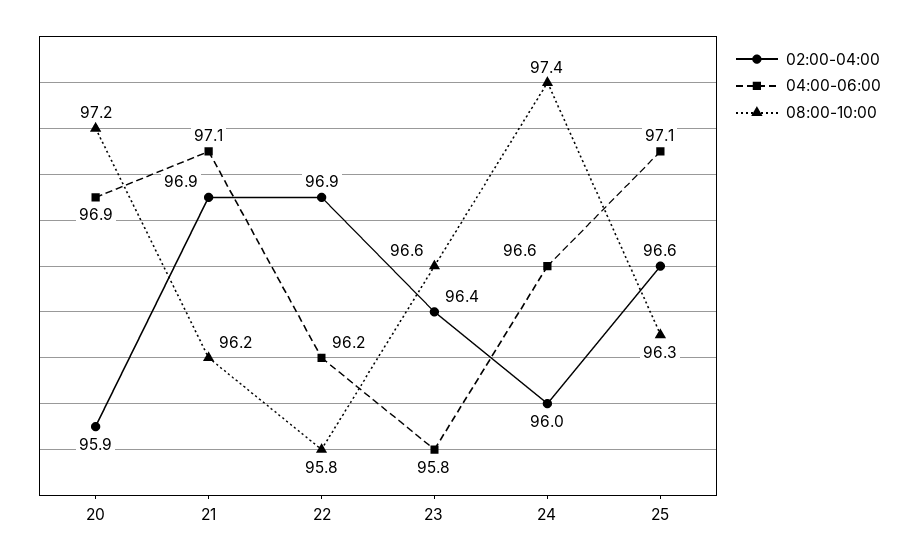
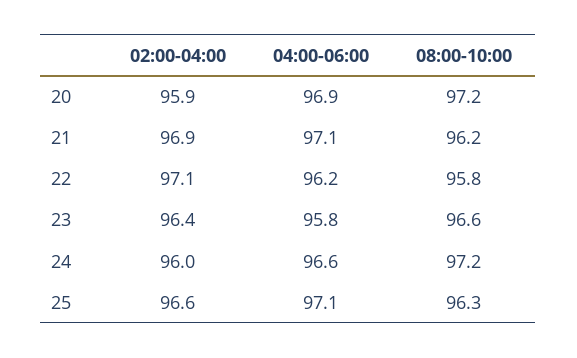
02:00-04:00, 22: 96.9 -> 97.1
08:00-10:00, 24: 97.4 -> 97.2

